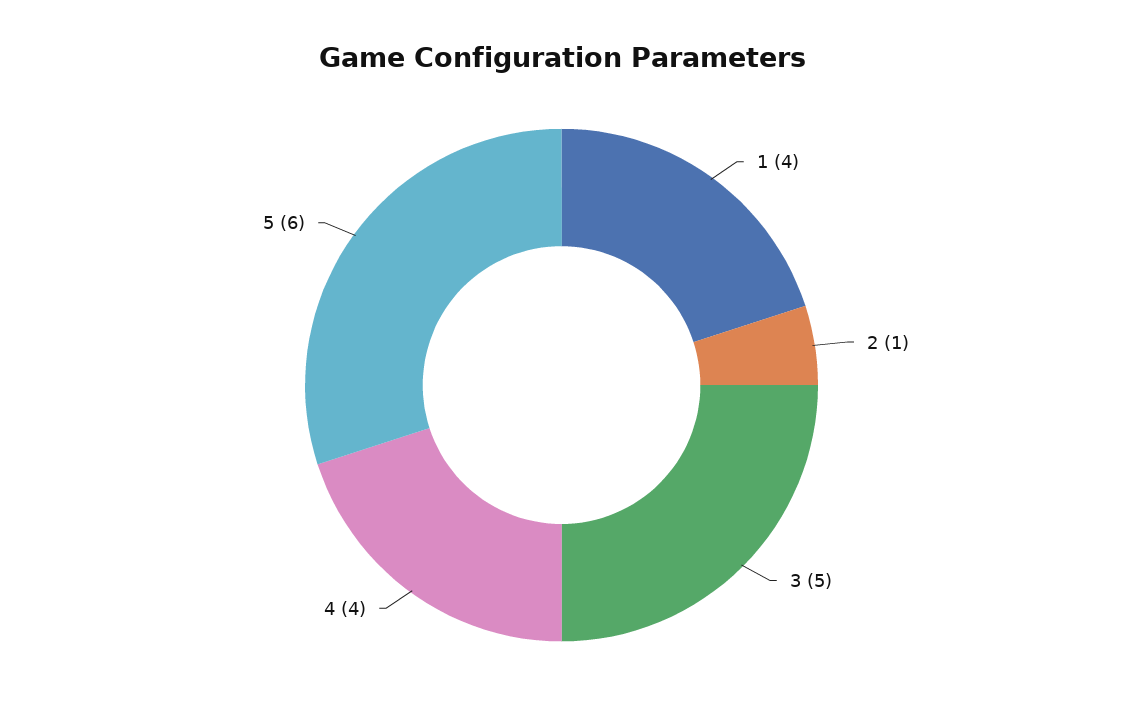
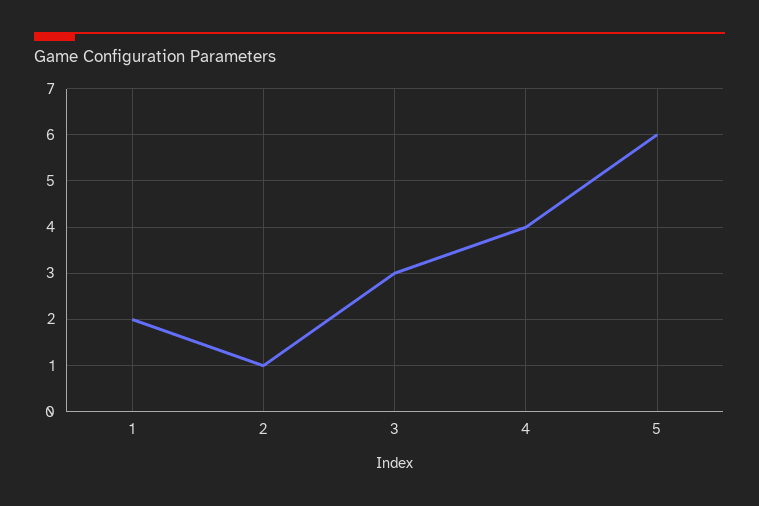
1: 4 -> 2
3: 5 -> 3

